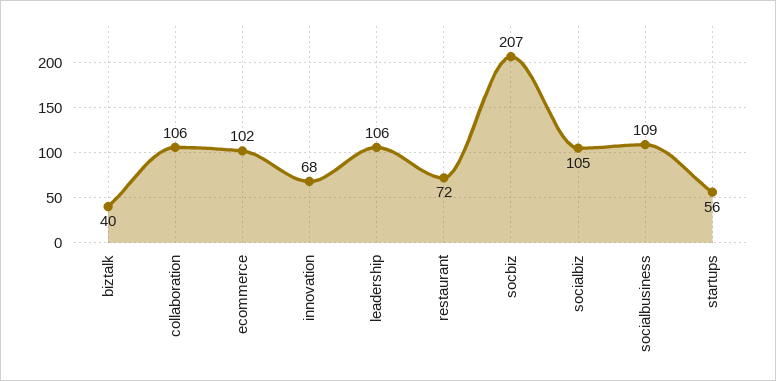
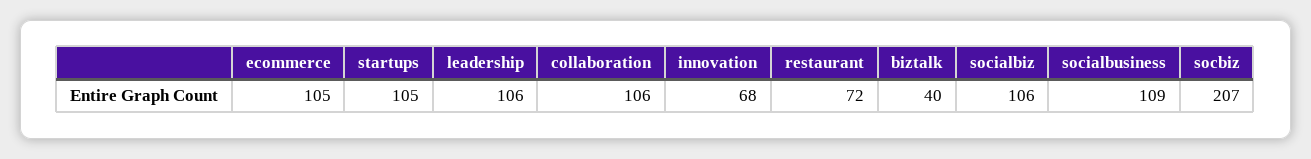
ecommerce: 102 -> 105
socialbiz: 105 -> 106
startups: 56 -> 105

